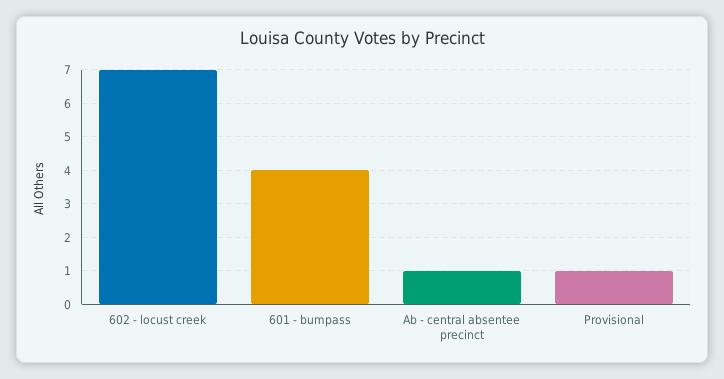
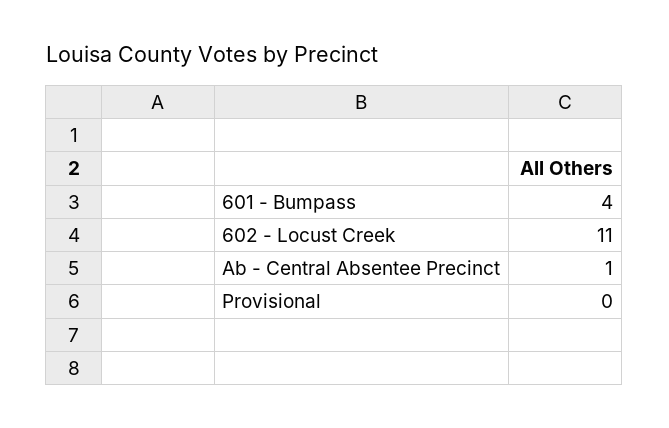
602 - locust creek: 7 -> 11
Provisional: 1 -> 0

